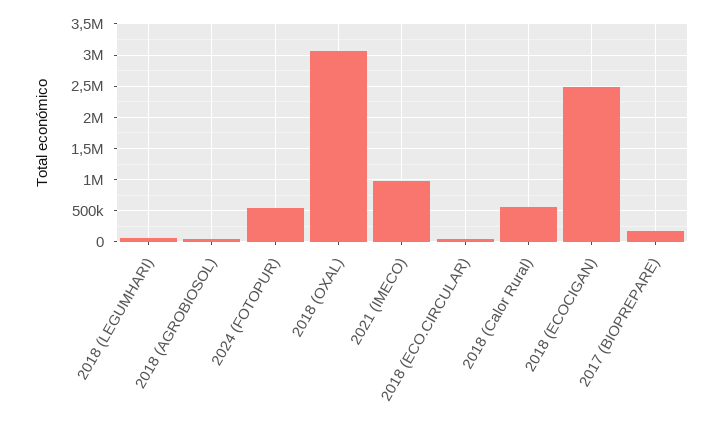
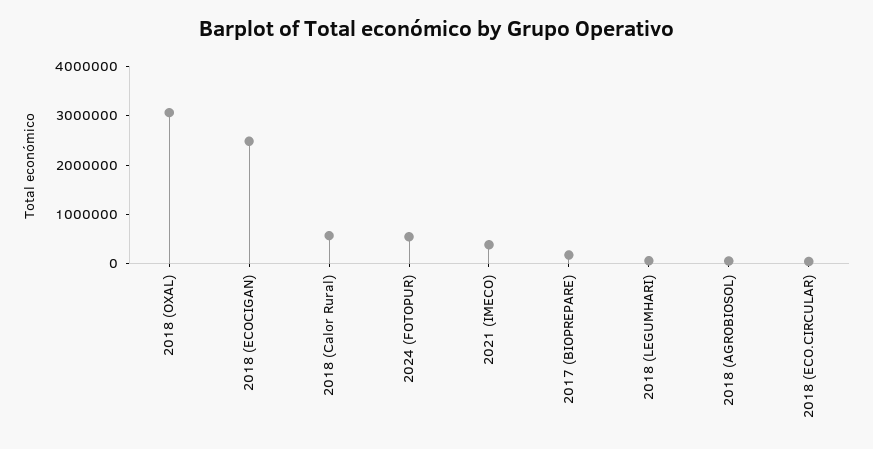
2021 (IMECO): 1000000 -> 400000

